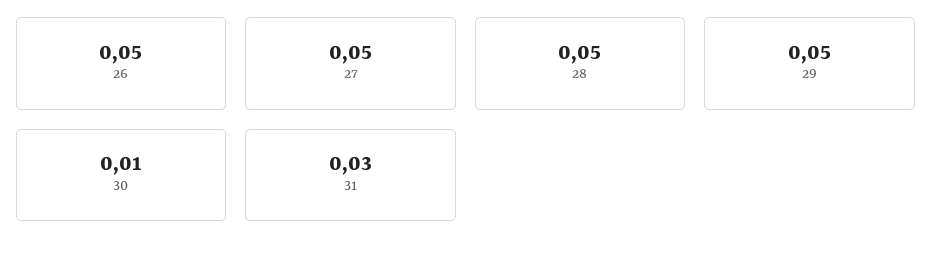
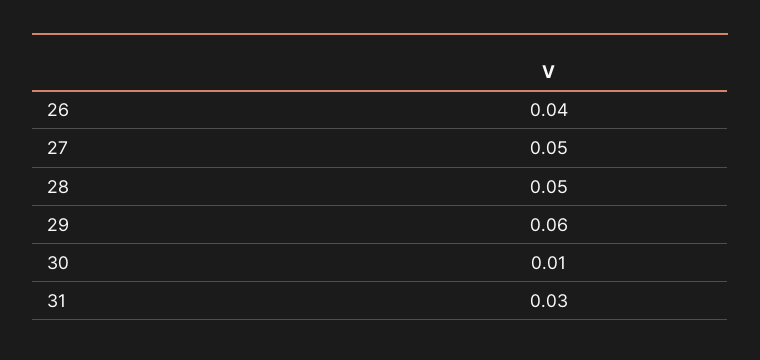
26: 0.05 -> 0.04
29: 0.05 -> 0.06

